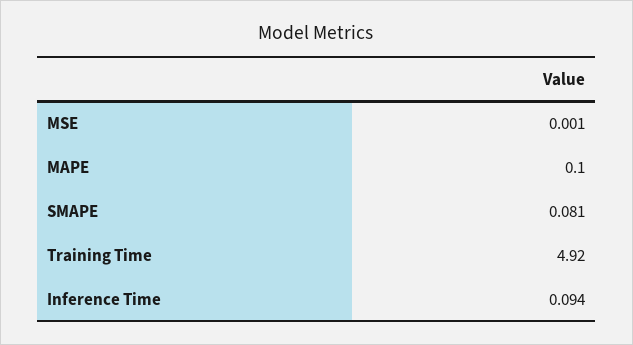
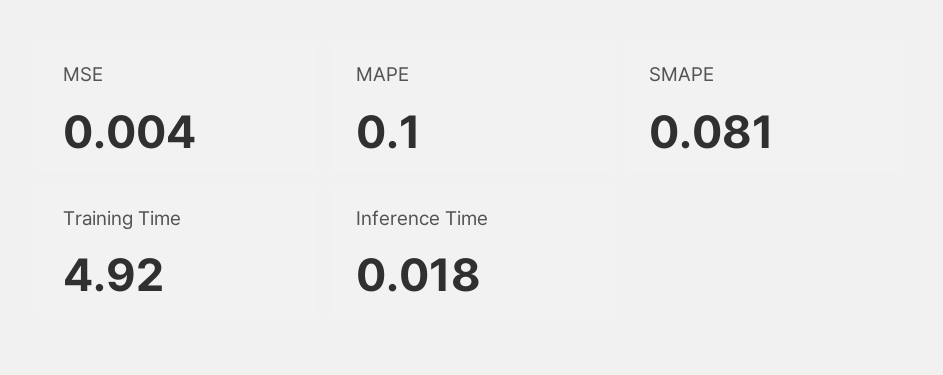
MSE: 0.001 -> 0.004
Inference Time: 0.094 -> 0.018

